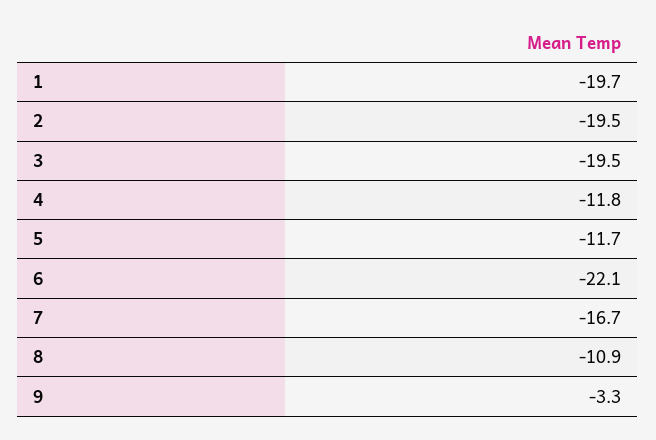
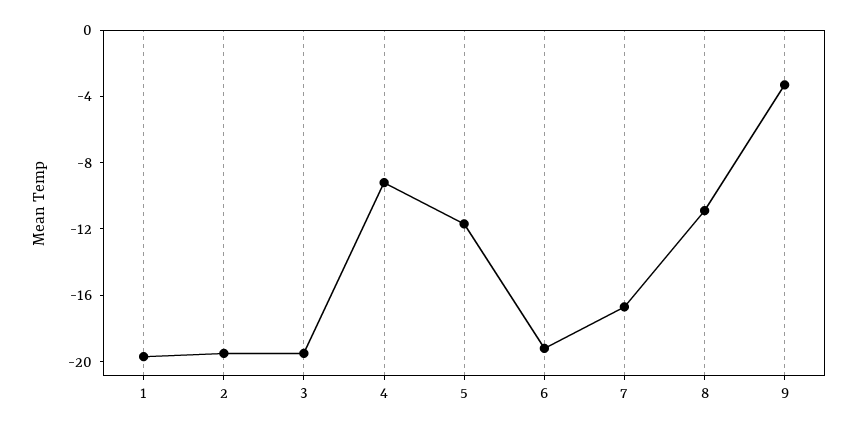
4: -11.8 -> -9
6: -22.1 -> -19

